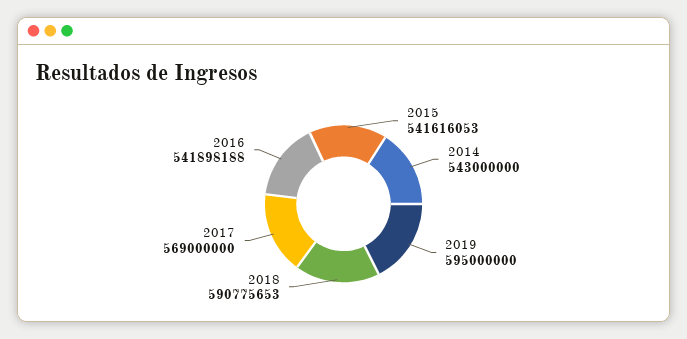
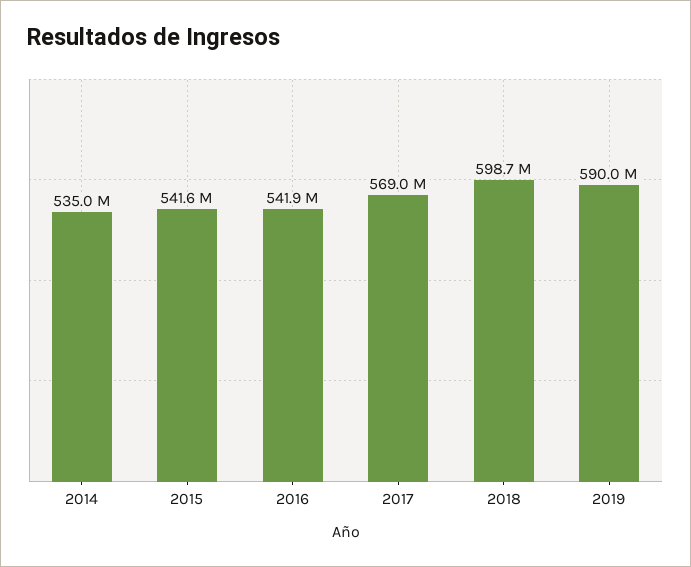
2014: 543000000 -> 535000000
2019: 595000000 -> 590000000
2018: 590775653 -> 598700000

